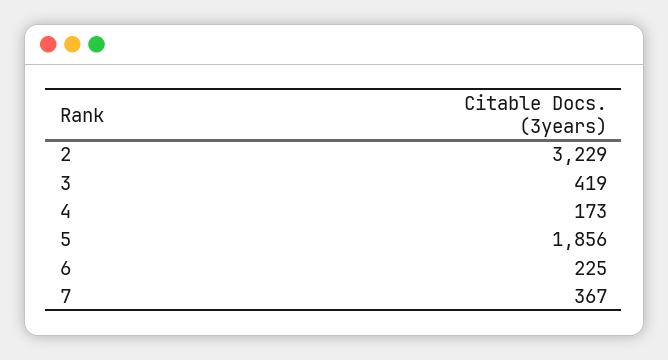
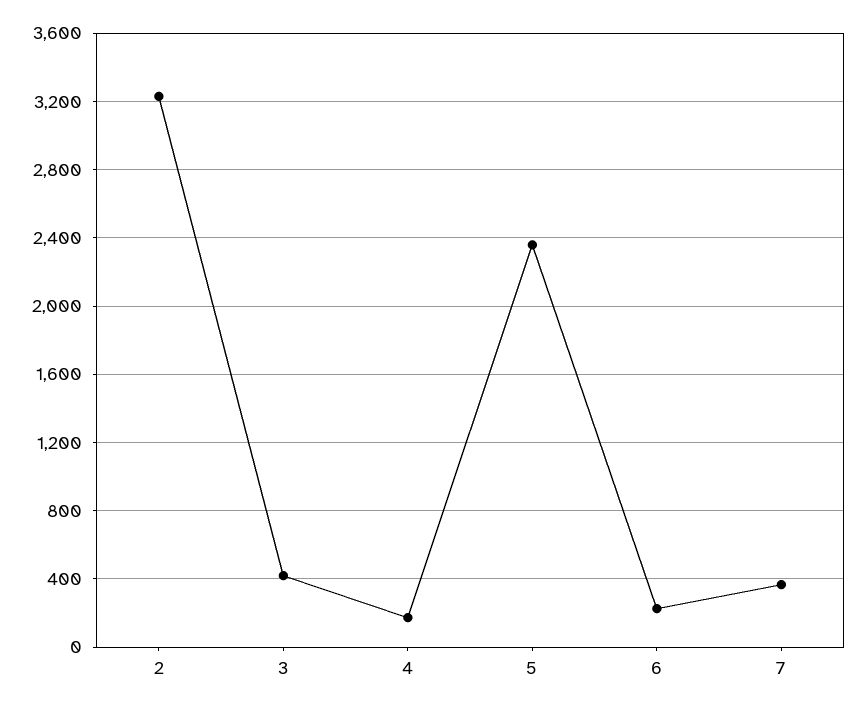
5: 1856 -> 2350

